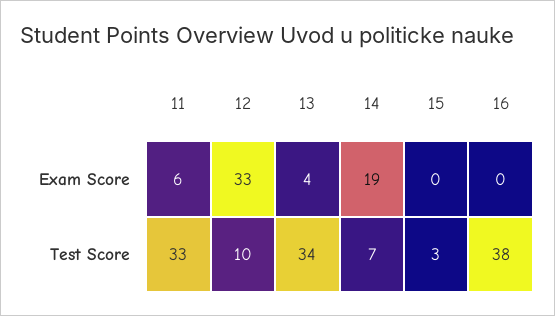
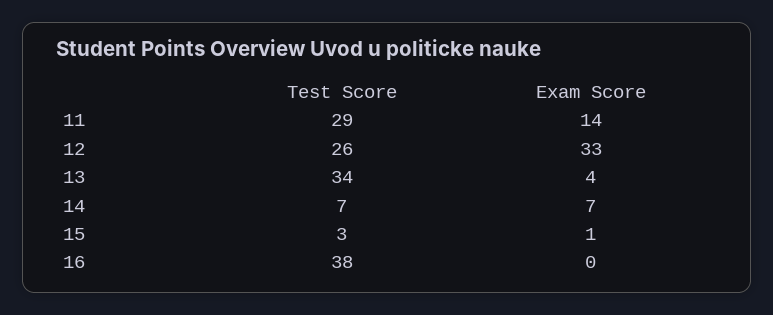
11, Exam Score: 6 -> 14
14, Exam Score: 19 -> 7
15, Exam Score: 0 -> 1
11, Test Score: 33 -> 29
12, Test Score: 10 -> 26

